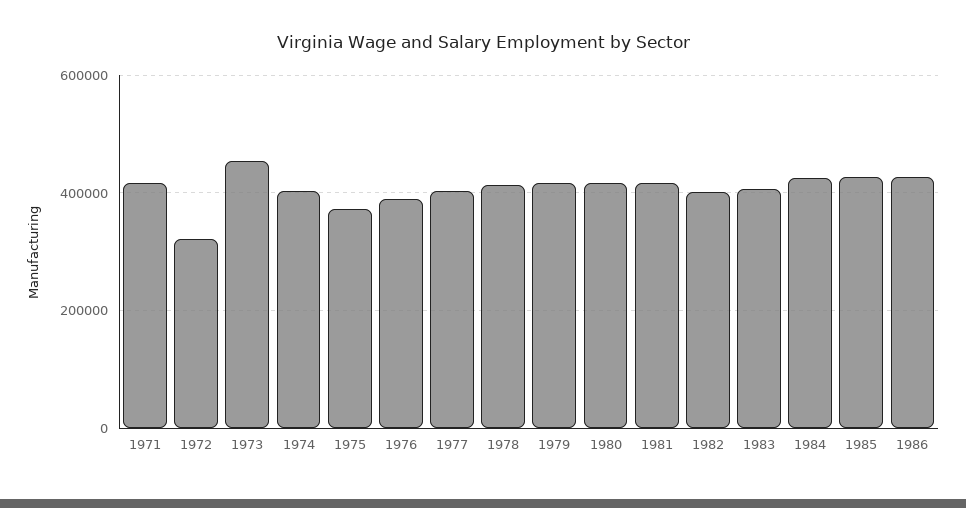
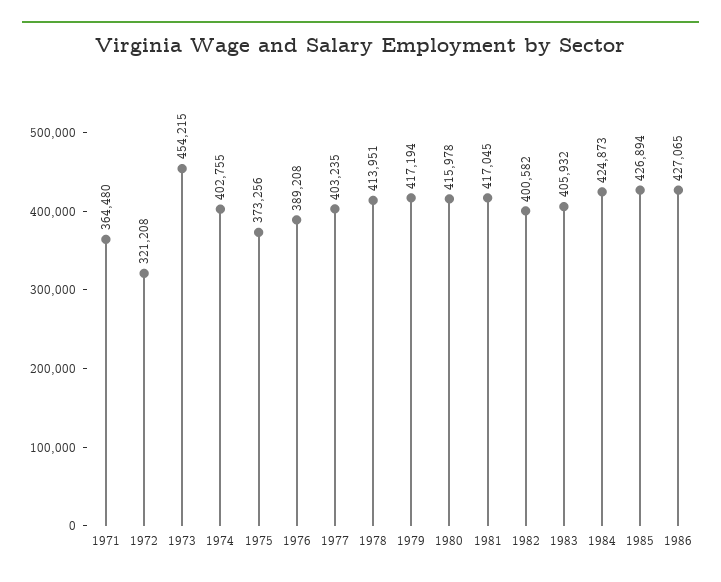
1971: 420000 -> 364480

